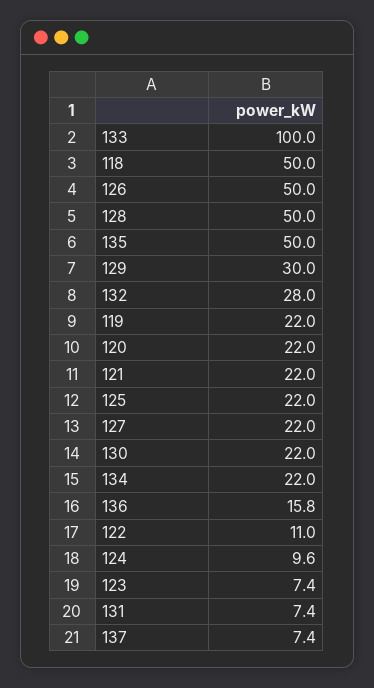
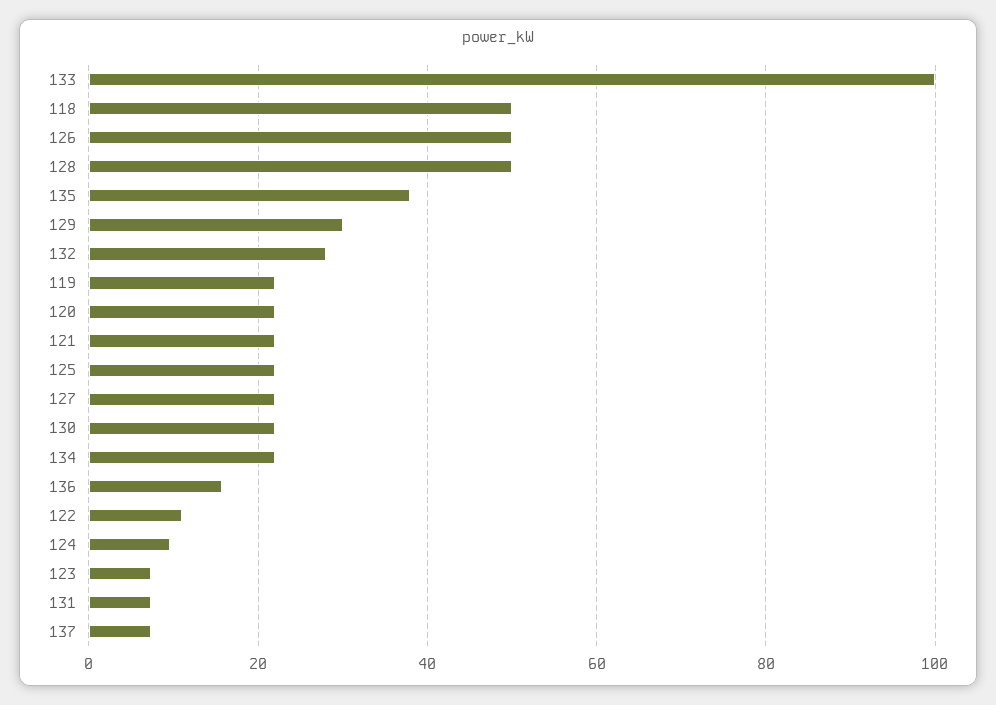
135: 50 -> 38

